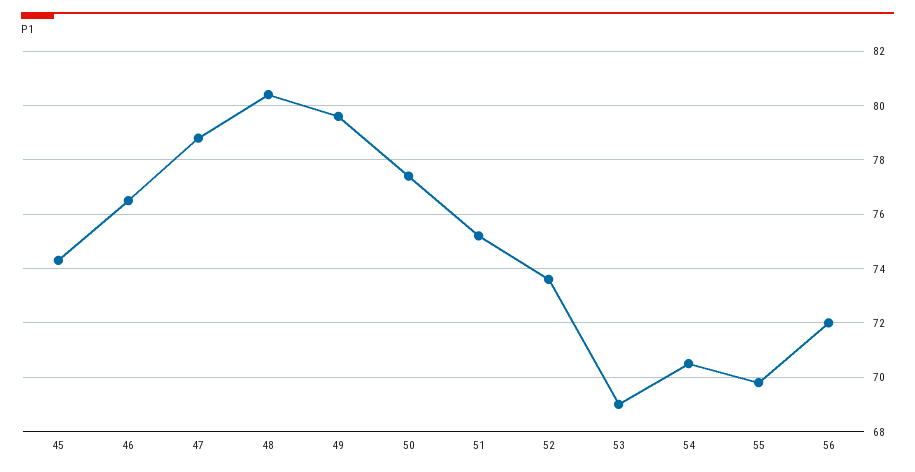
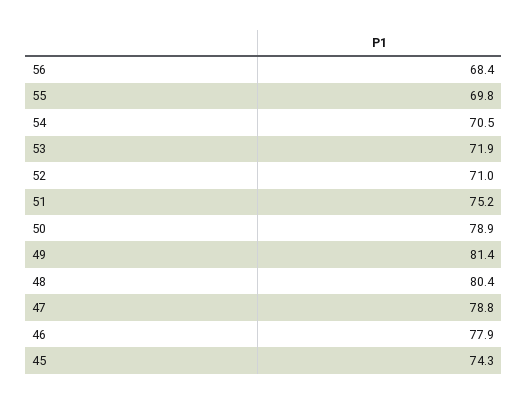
46: 76.5 -> 77.9
49: 79.5 -> 81.4
50: 77.5 -> 78.9
52: 73.5 -> 71
53: 69 -> 71.9
56: 72 -> 68.4

